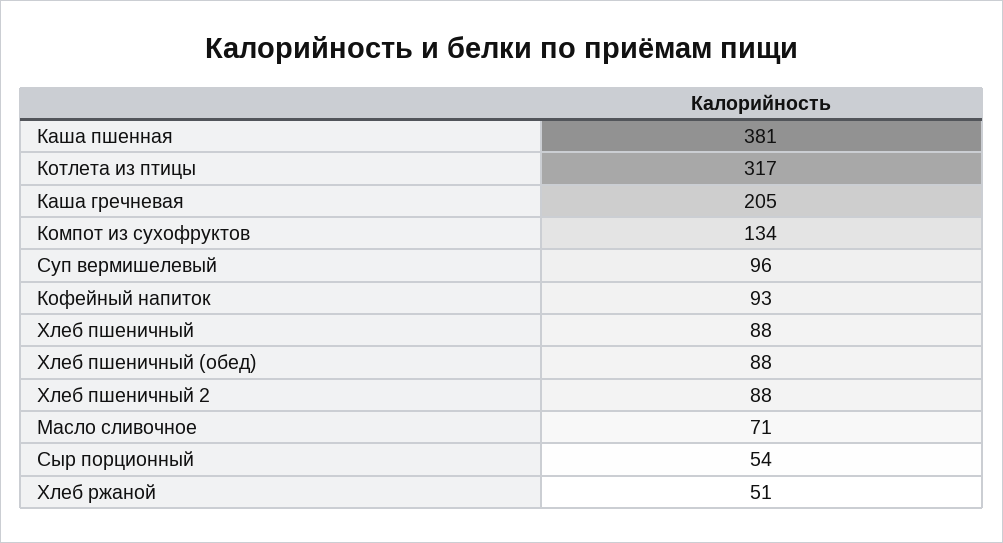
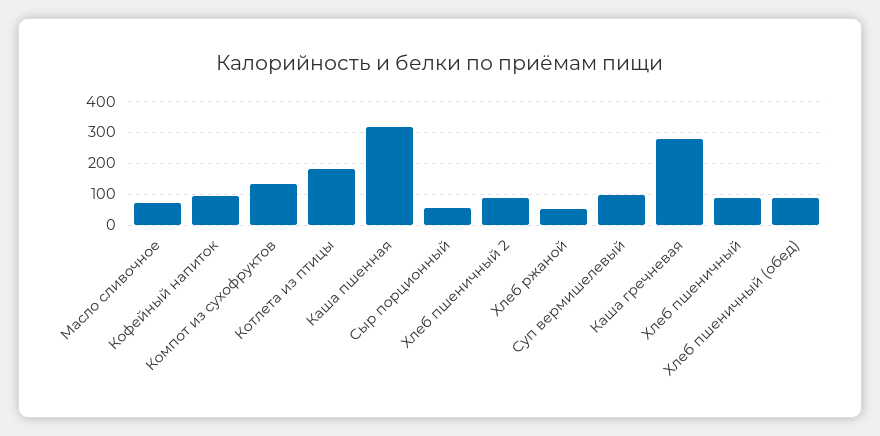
Каша пшенная: 381 -> 320
Котлета из птицы: 317 -> 180
Каша гречневая: 205 -> 280

